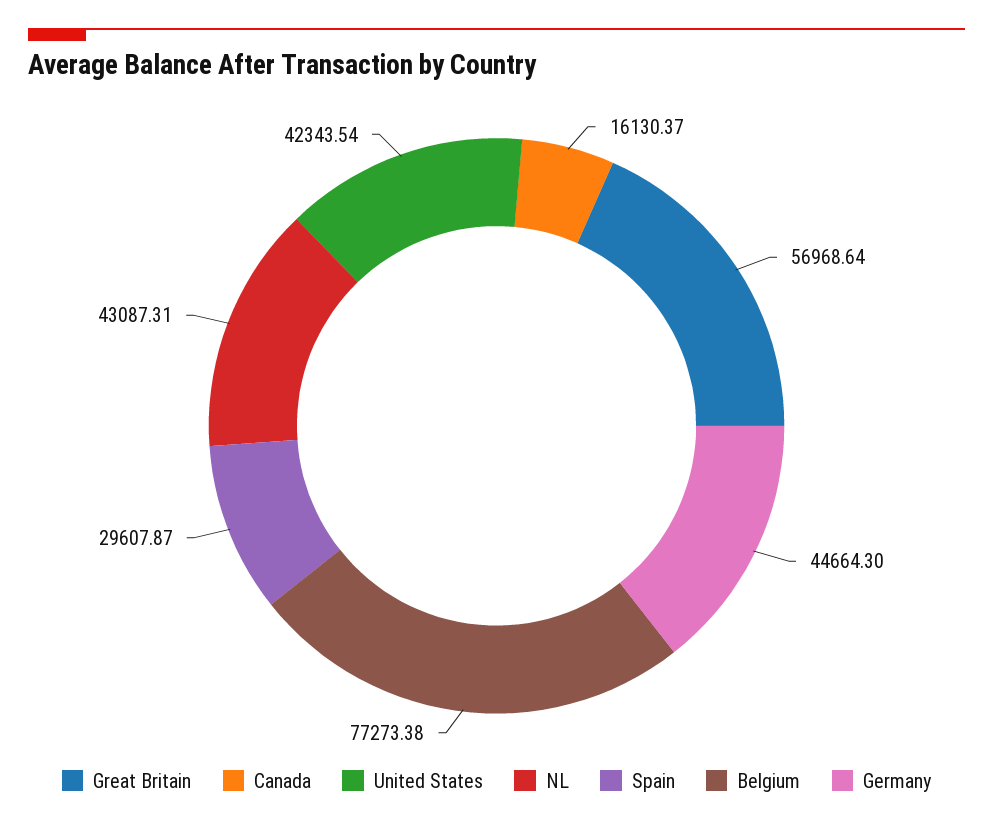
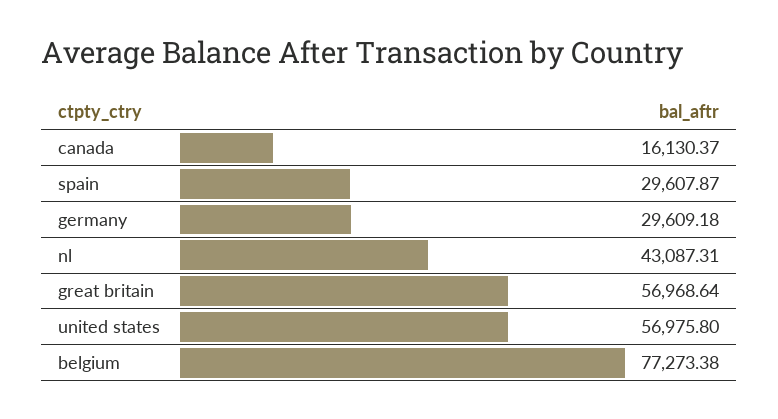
United States: 42343.54 -> 56975.8
Germany: 44664.3 -> 29609.18

